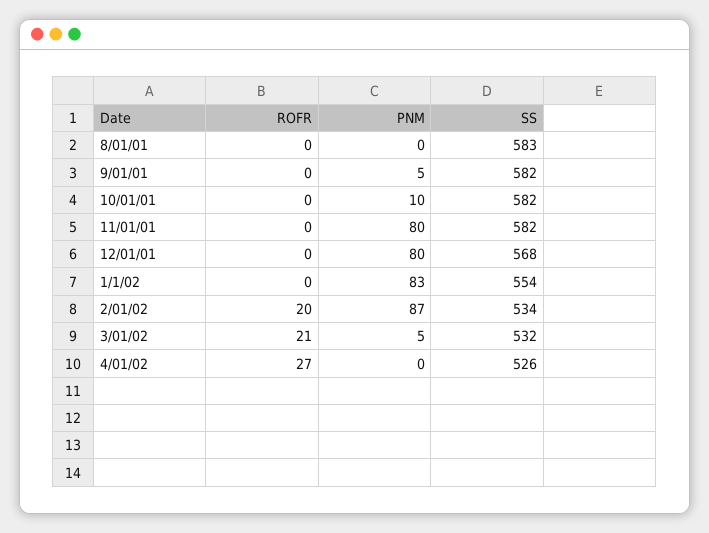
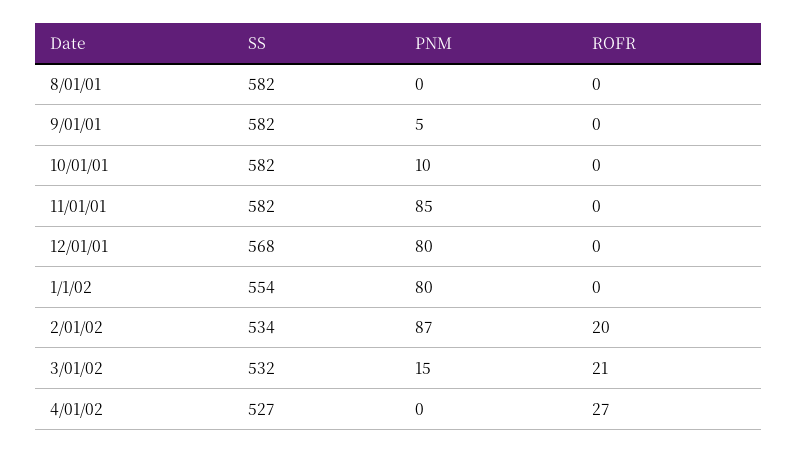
SS, 8/01/01: 583 -> 582
PNM, 11/01/01: 80 -> 85
PNM, 1/1/02: 83 -> 80
PNM, 3/01/02: 5 -> 15
SS, 4/01/02: 526 -> 527

